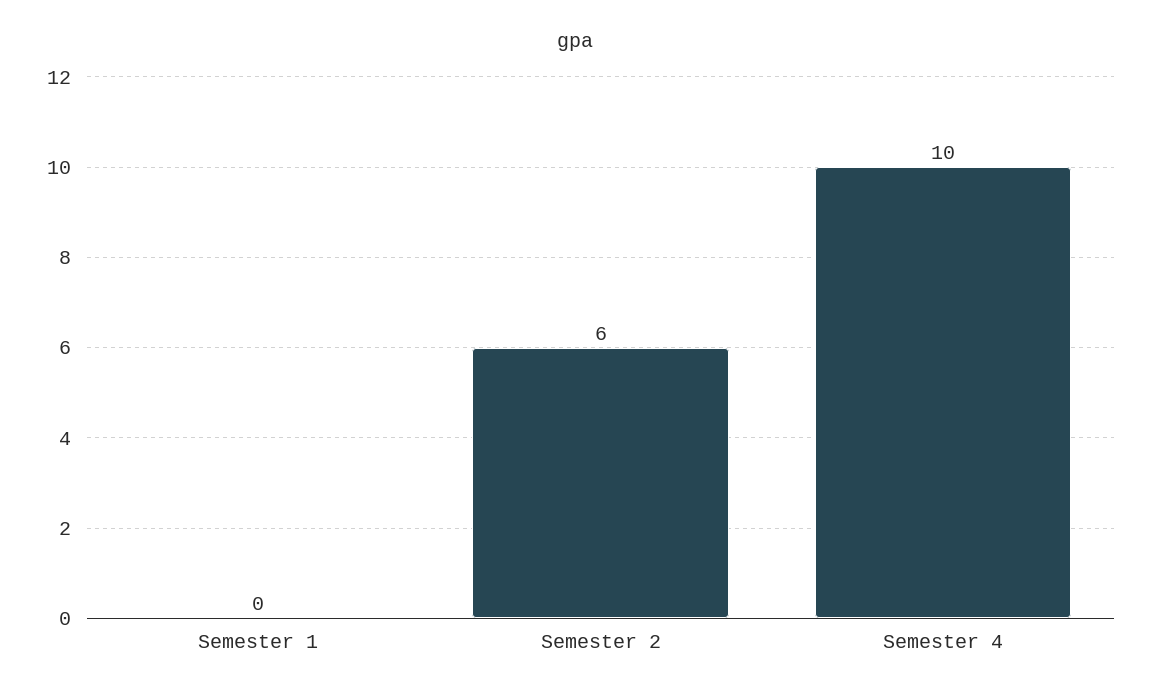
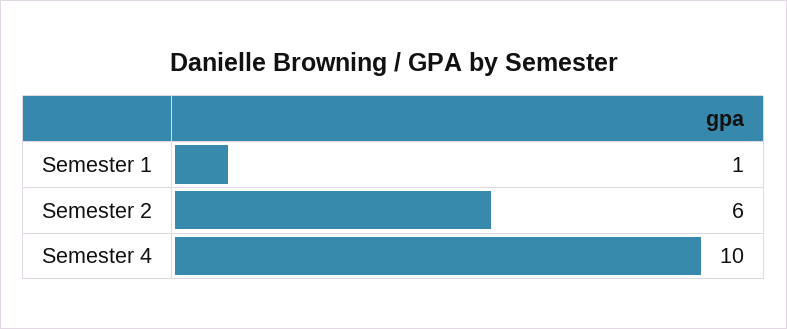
Semester 1: 0 -> 1

